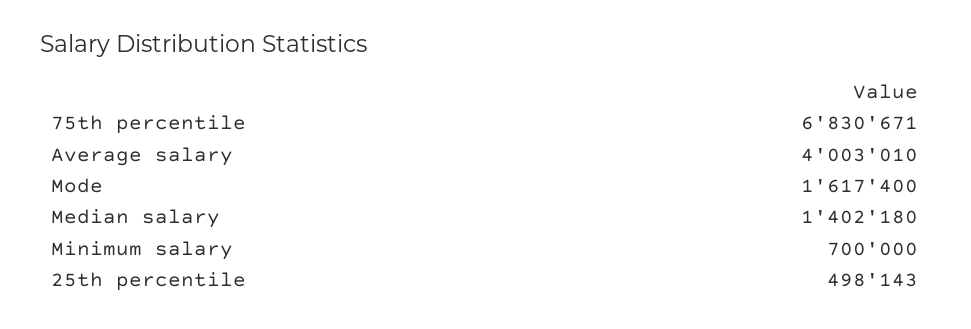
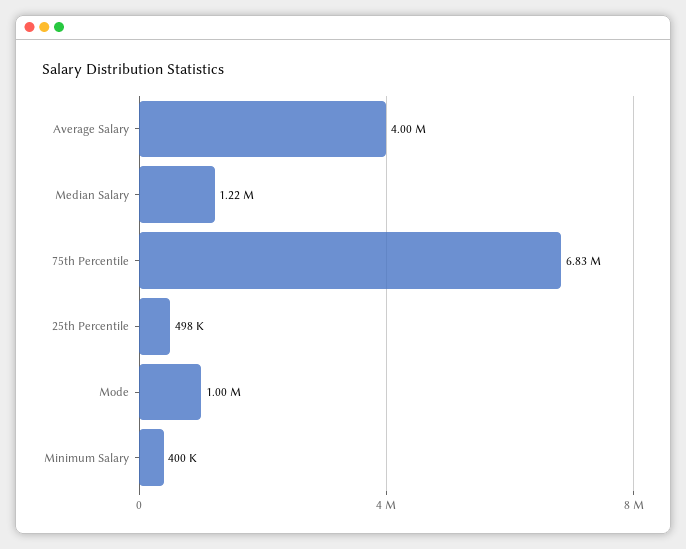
Mode: 1617400 -> 1000000
Median salary: 1402180 -> 1220000
Minimum salary: 700000 -> 400000

